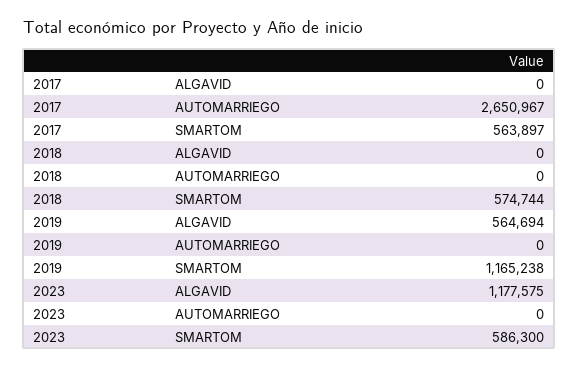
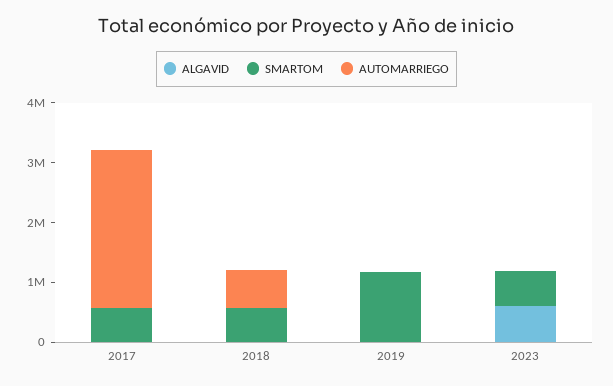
AUTOMARRIEGO, 2018: 0 -> 600000
ALGAVID, 2019: 564694 -> 0
ALGAVID, 2023: 1177575 -> 600000

